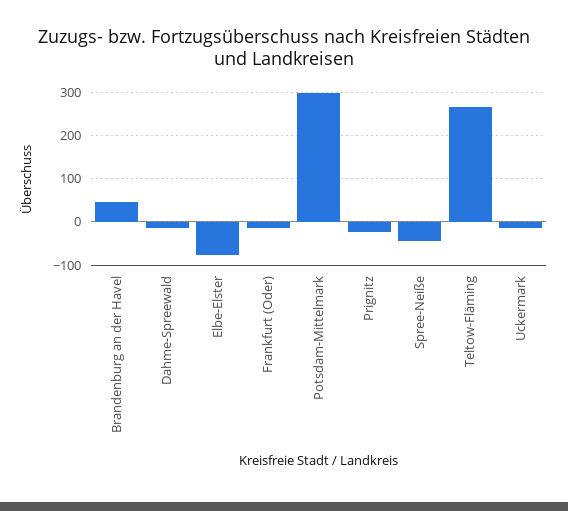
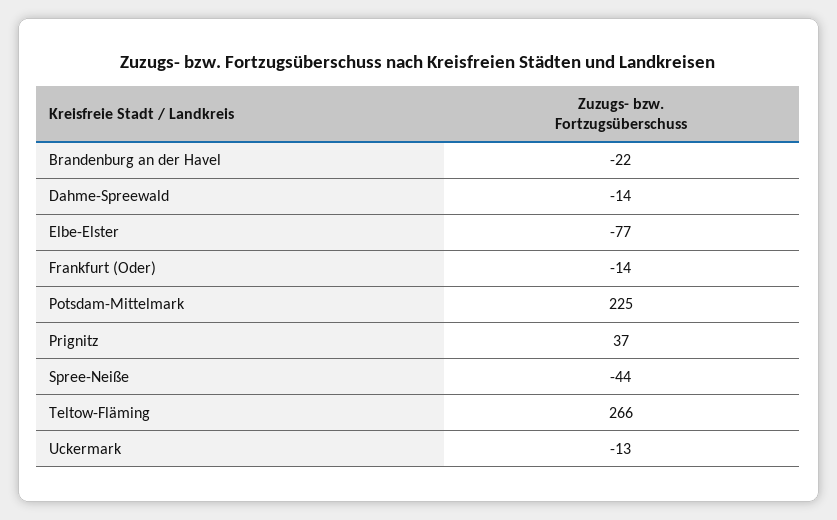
Brandenburg an der Havel: 40 -> -22
Potsdam-Mittelmark: 300 -> 225
Prignitz: -20 -> 37

